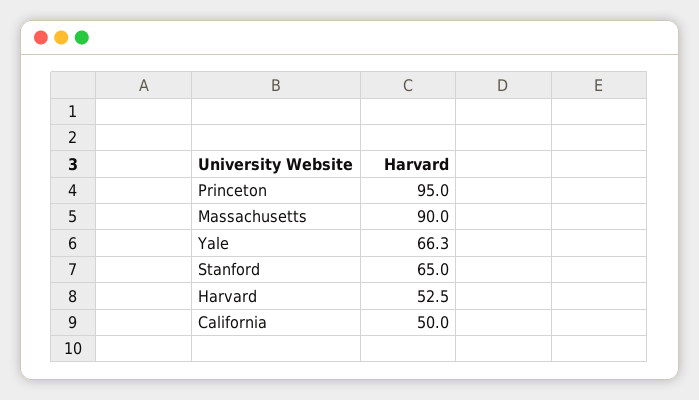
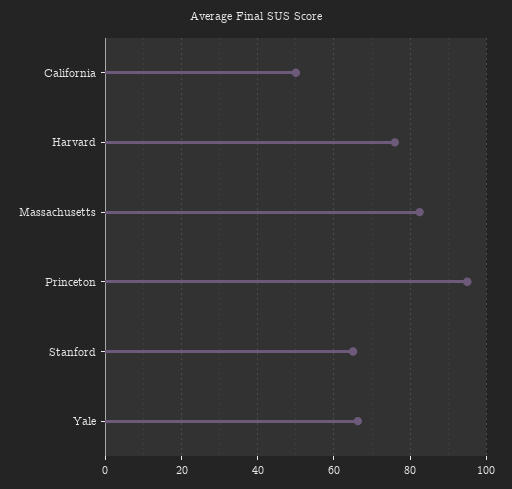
Massachusetts: 90 -> 82
Harvard: 52.5 -> 76

